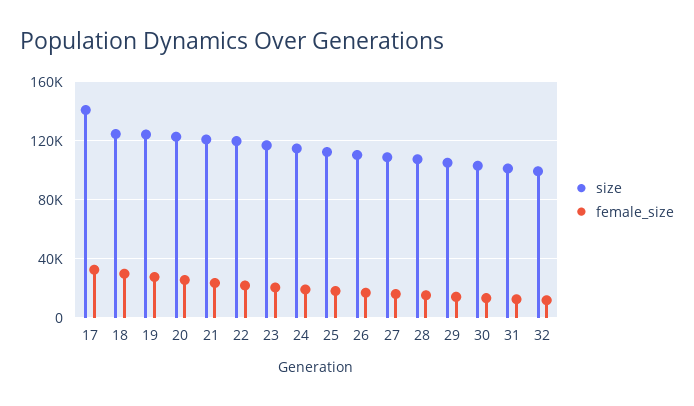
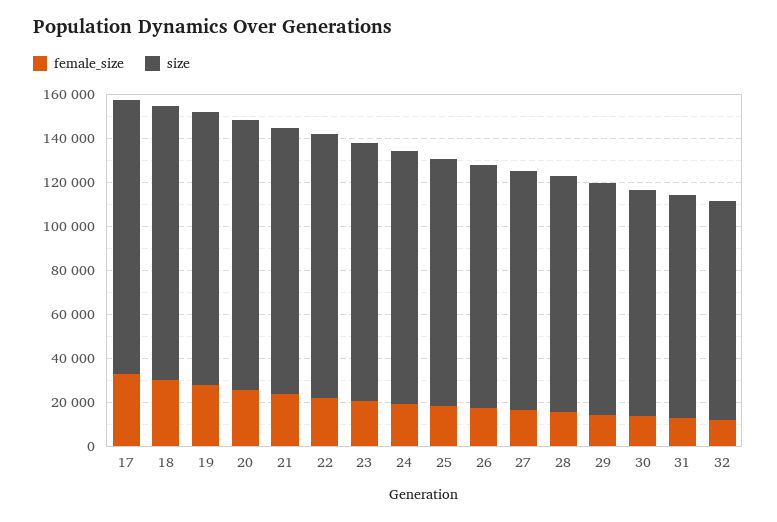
size, 17: 140000 -> 125000

